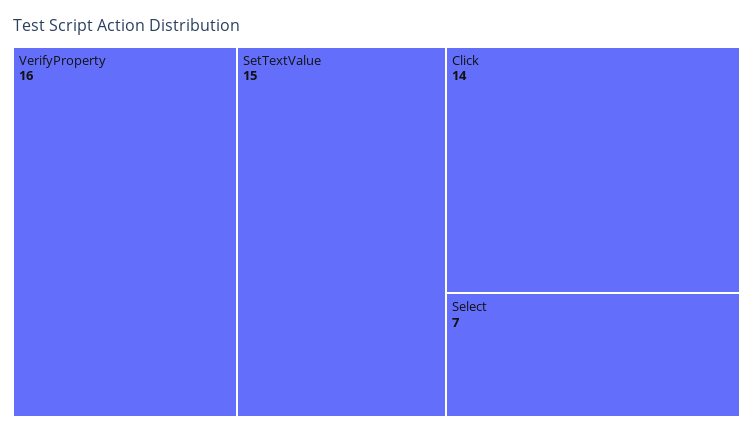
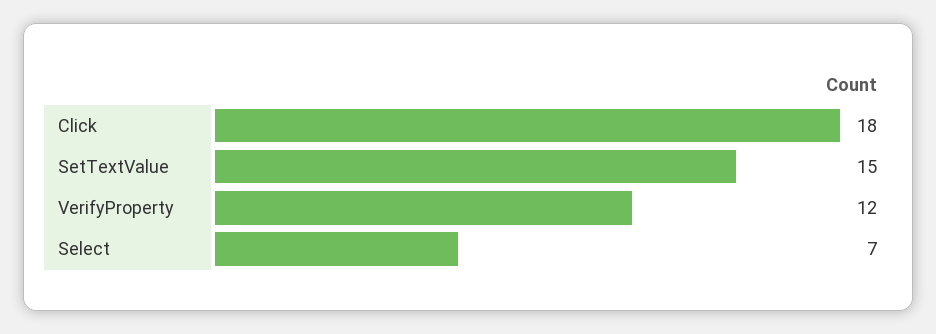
VerifyProperty: 16 -> 12
Click: 14 -> 18

